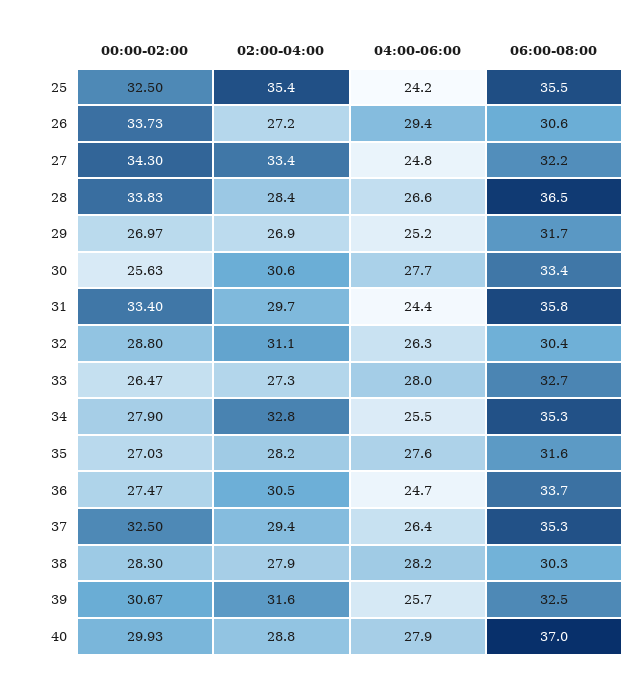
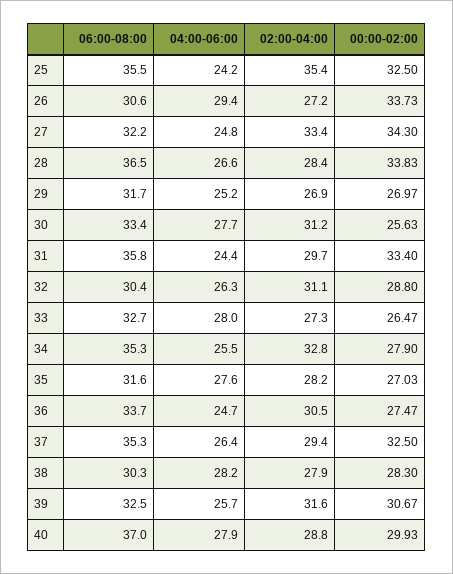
02:00-04:00, 30: 30.6 -> 31.2

